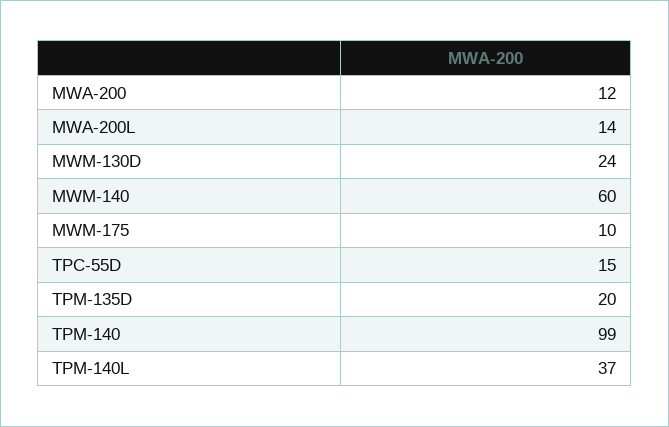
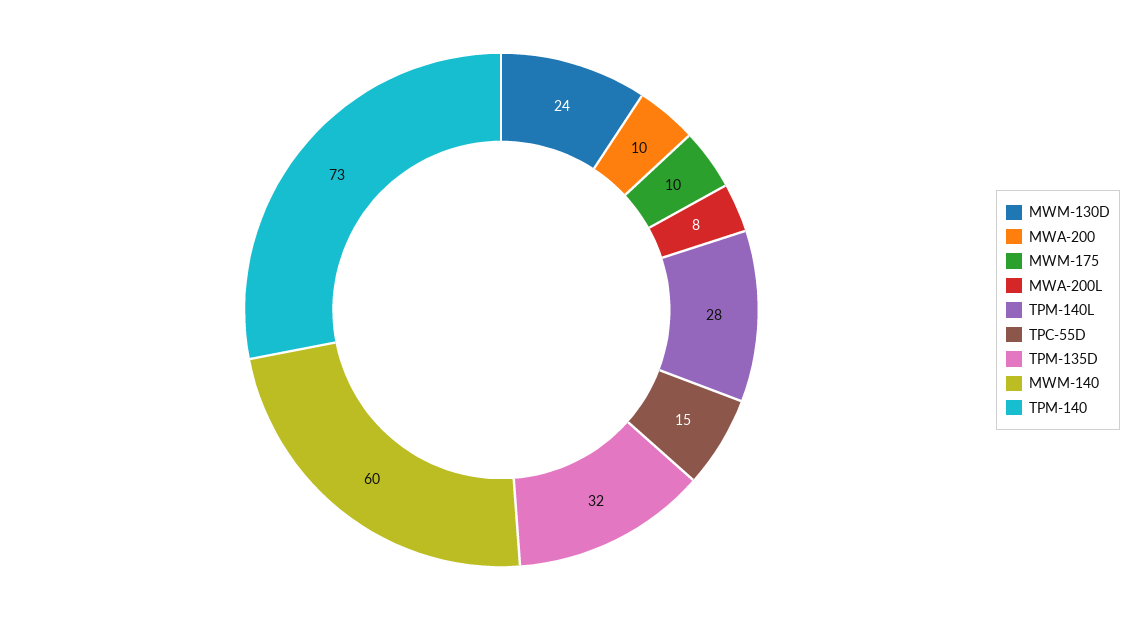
MWA-200: 12 -> 10
MWA-200L: 14 -> 8
TPM-135D: 20 -> 32
TPM-140: 99 -> 73
TPM-140L: 37 -> 28

